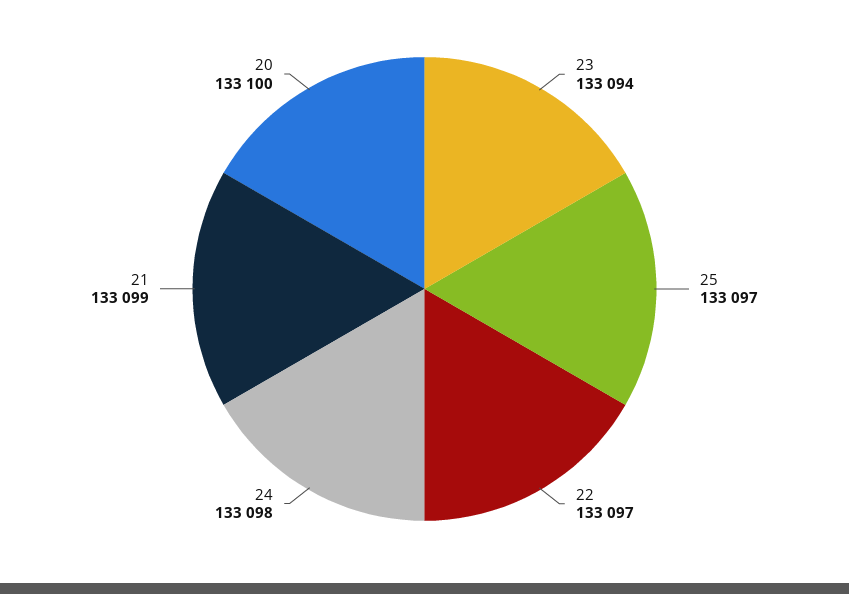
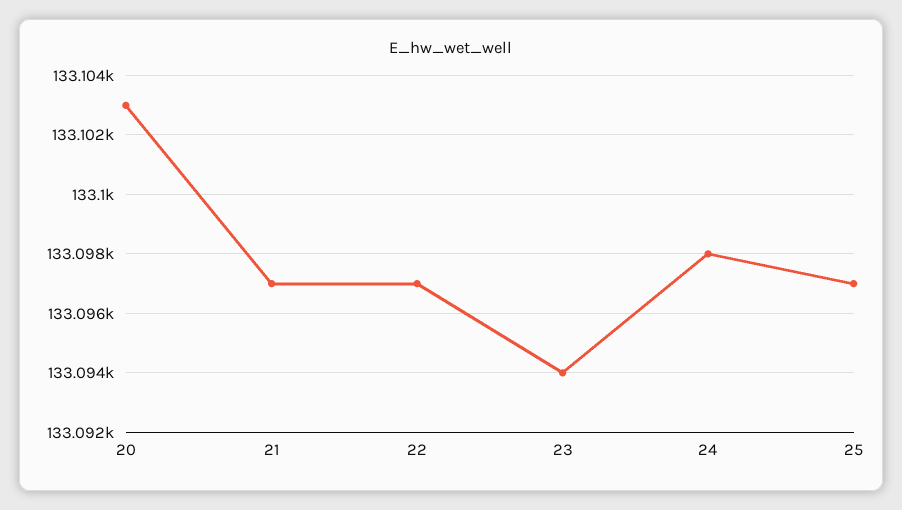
21: 133099 -> 133097
20: 133100 -> 133103

